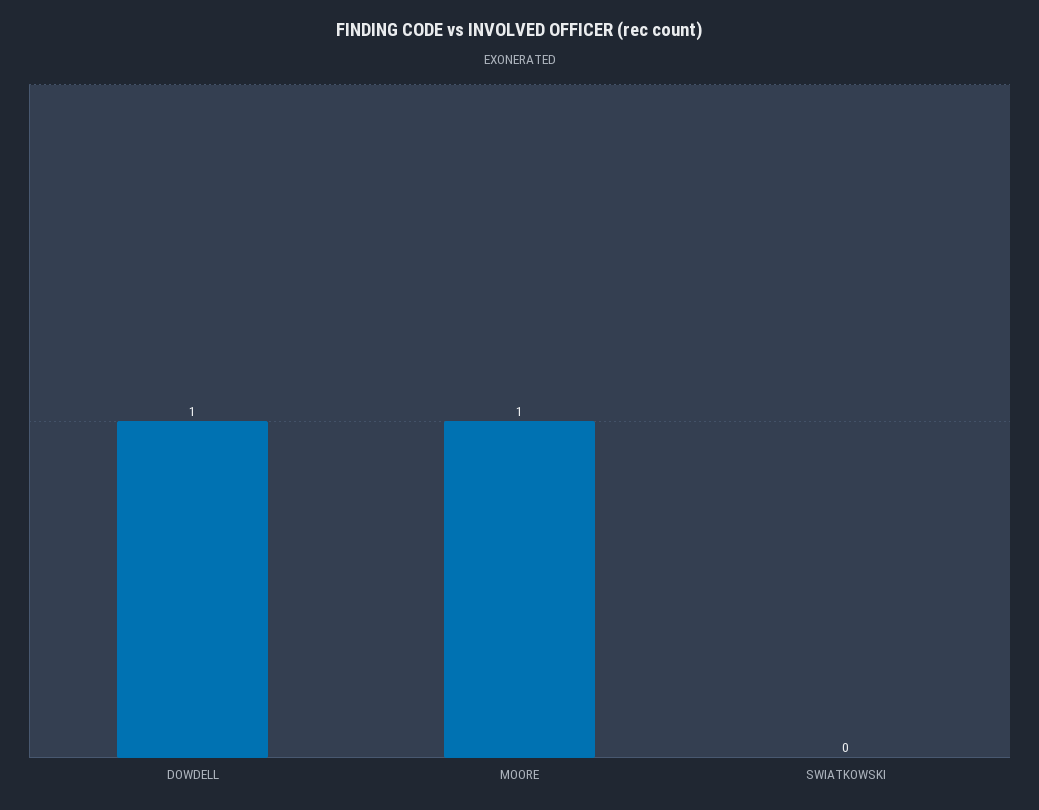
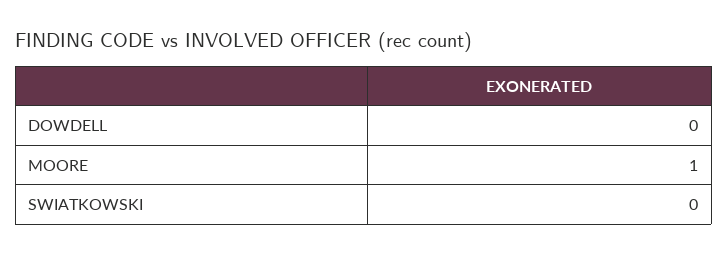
DOWDELL: 1 -> 0

